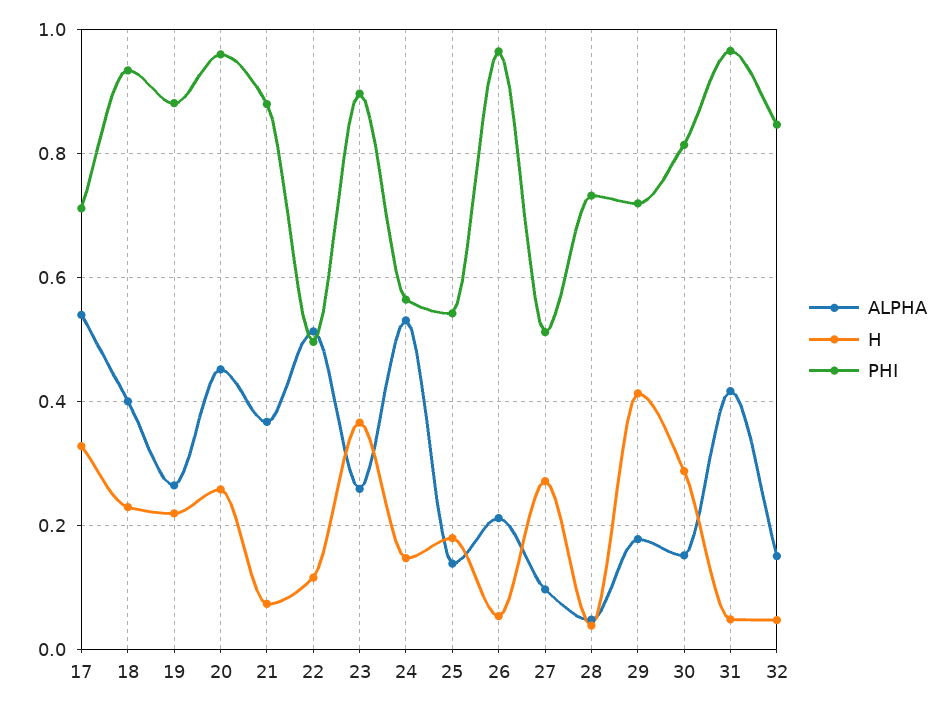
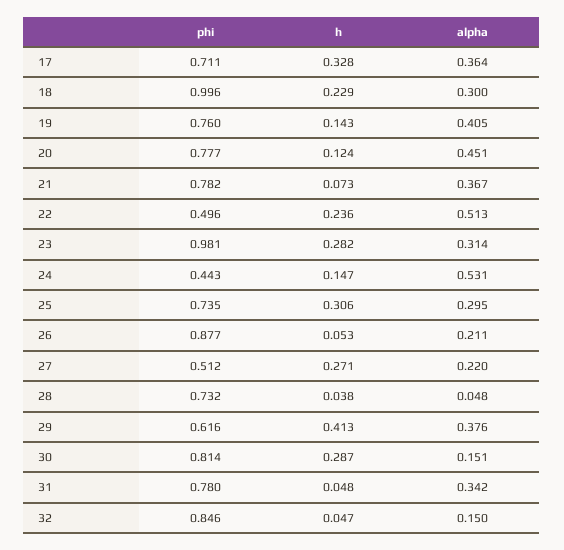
ALPHA, 17: 0.54 -> 0.364
ALPHA, 18: 0.4 -> 0.3
PHI, 18: 0.94 -> 0.996
ALPHA, 19: 0.26 -> 0.405
H, 19: 0.22 -> 0.143
PHI, 19: 0.88 -> 0.76
H, 20: 0.26 -> 0.124
PHI, 20: 0.96 -> 0.777
PHI, 21: 0.88 -> 0.782
H, 22: 0.12 -> 0.236
ALPHA, 23: 0.26 -> 0.314
H, 23: 0.36 -> 0.282
PHI, 23: 0.9 -> 0.981
PHI, 24: 0.56 -> 0.443
ALPHA, 25: 0.14 -> 0.295
H, 25: 0.18 -> 0.306
PHI, 25: 0.54 -> 0.735
PHI, 26: 0.96 -> 0.877
ALPHA, 27: 0.1 -> 0.22
ALPHA, 29: 0.18 -> 0.376
PHI, 29: 0.72 -> 0.616
ALPHA, 31: 0.42 -> 0.342
PHI, 31: 0.96 -> 0.78

